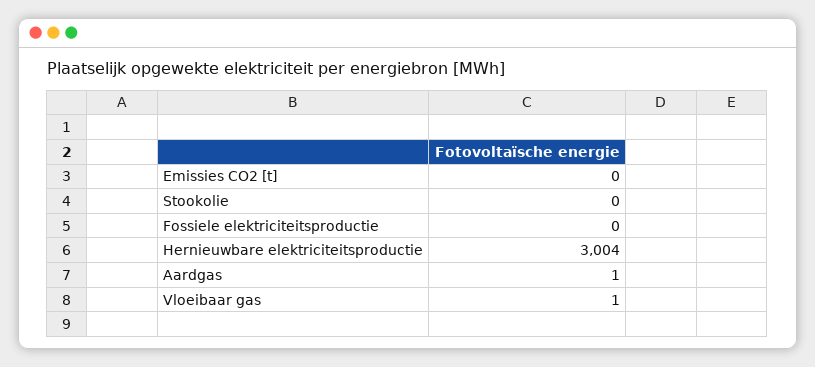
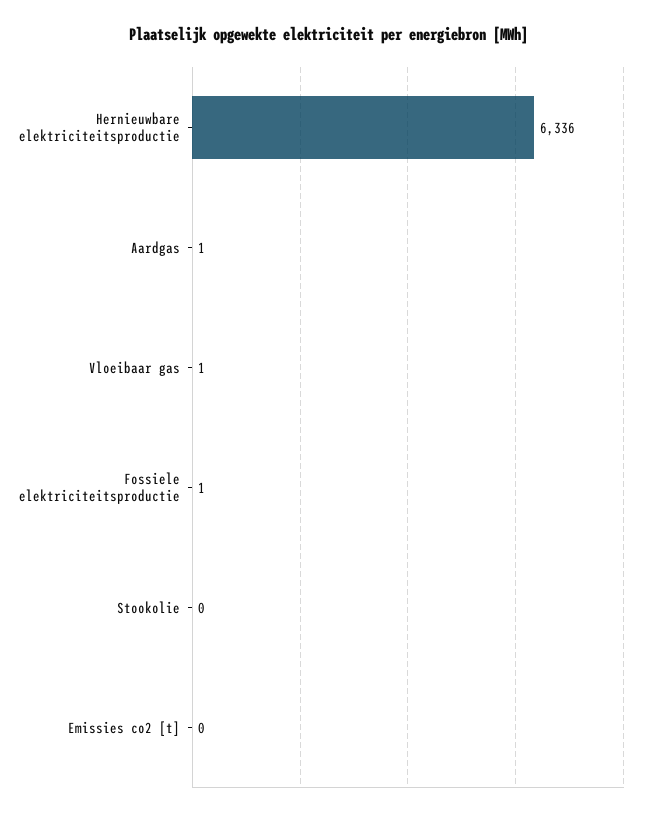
Fossiele elektriciteitsproductie: 0 -> 1
Hernieuwbare elektriciteitsproductie: 3004 -> 6336

